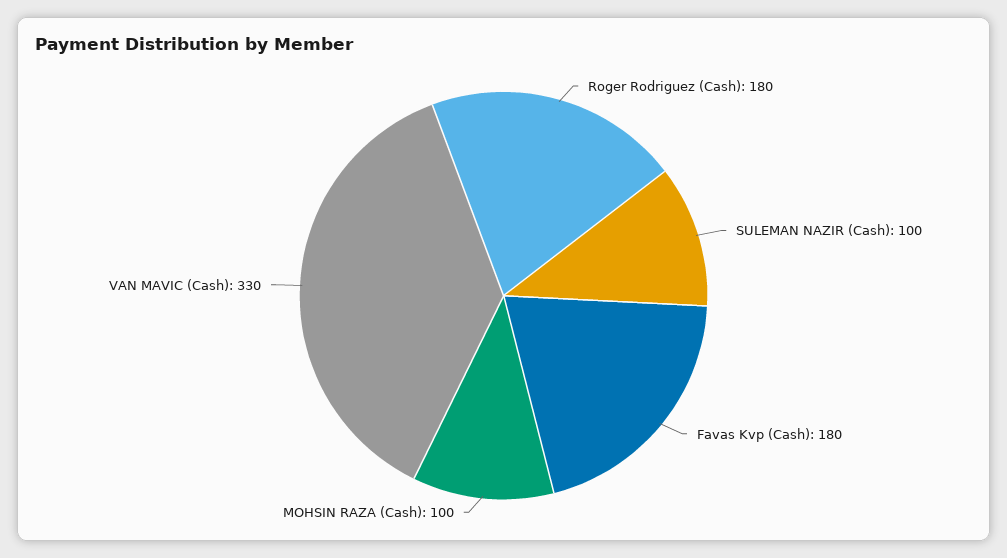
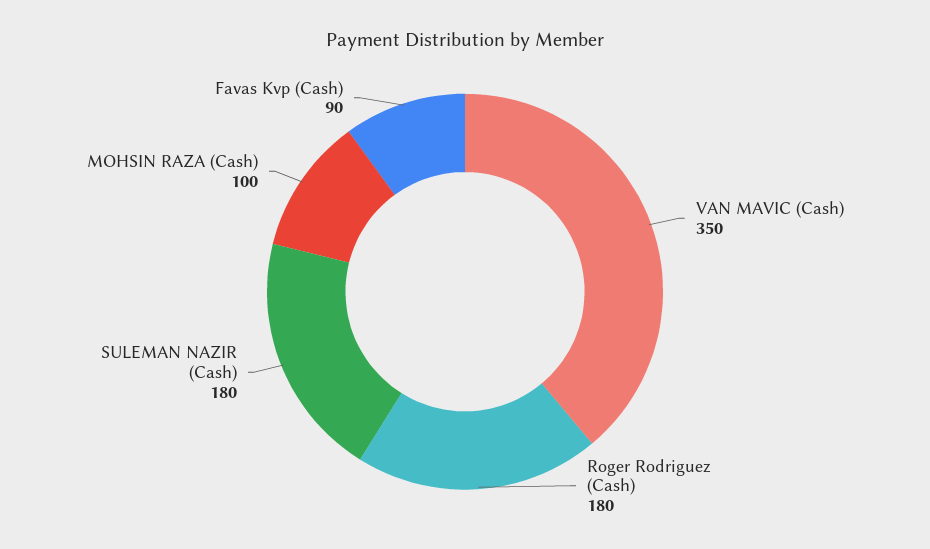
SULEMAN NAZIR (Cash): 100 -> 180
Favas Kvp (Cash): 180 -> 90
VAN MAVIC (Cash): 330 -> 350

